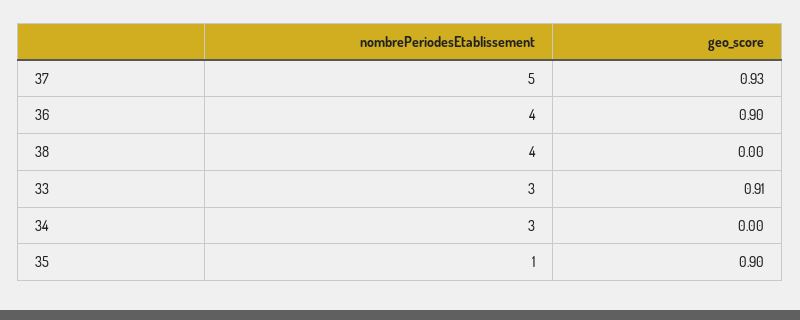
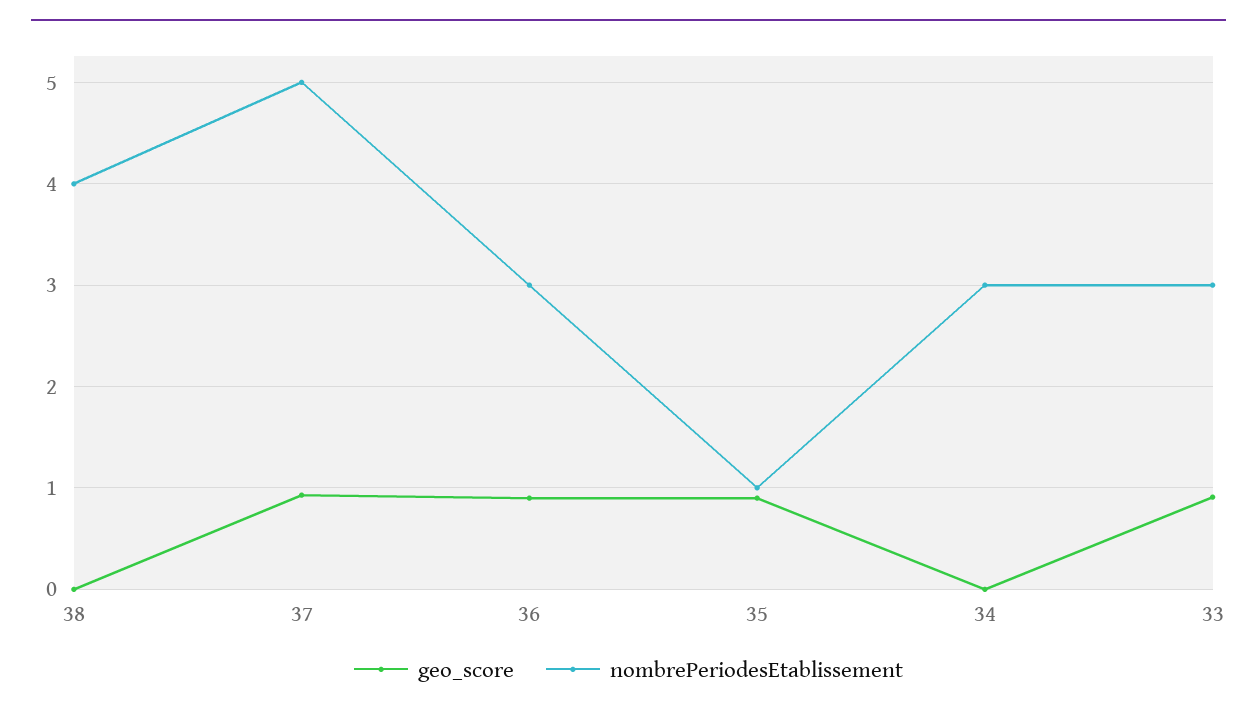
nombrePeriodesEtablissement, 36: 4 -> 3

